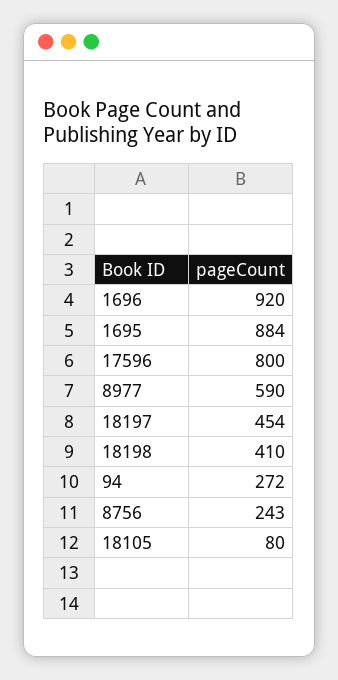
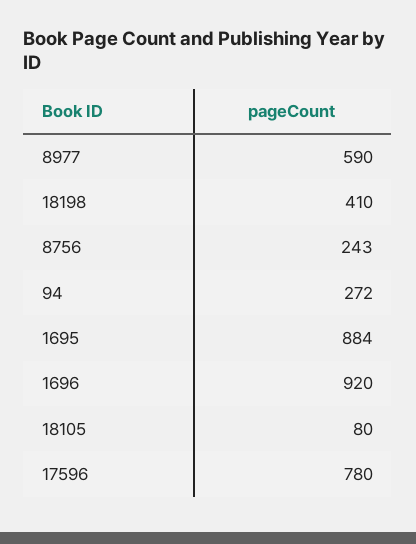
17596: 800 -> 780
18197: 454 -> none

